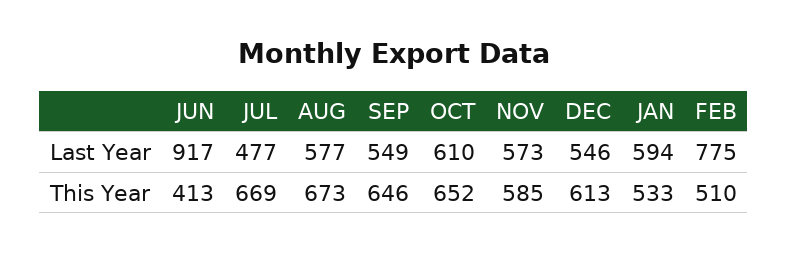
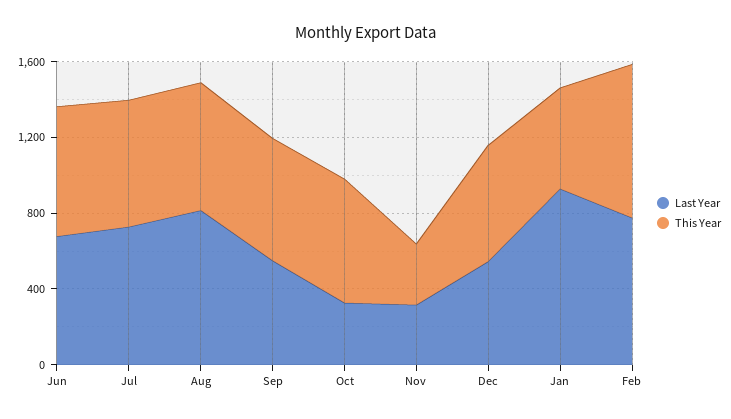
Last Year, JUN: 917 -> 700
Last Year, JUL: 477 -> 700
Last Year, AUG: 577 -> 800
Last Year, OCT: 610 -> 300
Last Year, NOV: 573 -> 300
Last Year, JAN: 594 -> 900
This Year, JUN: 413 -> 700
This Year, NOV: 585 -> 300
This Year, FEB: 510 -> 800

